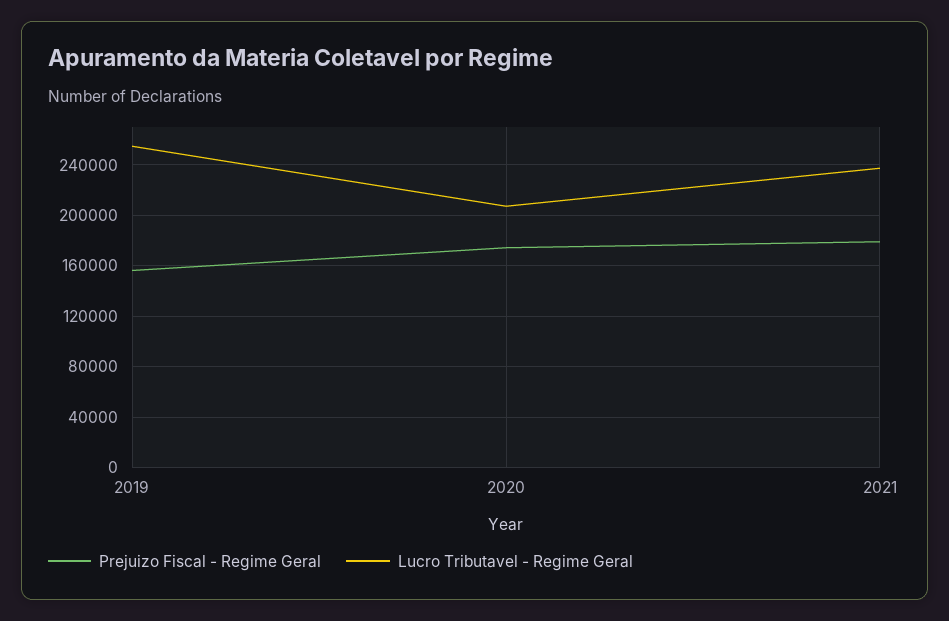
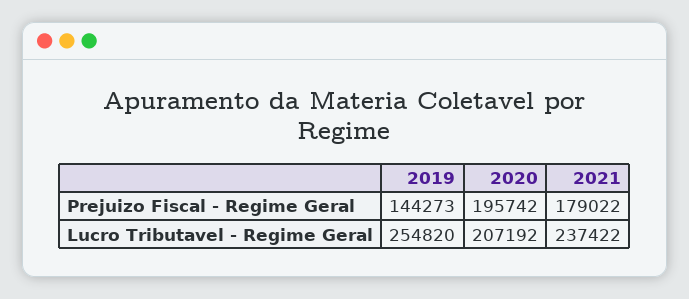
Prejuizo Fiscal - Regime Geral, 2019: 155000 -> 144273
Prejuizo Fiscal - Regime Geral, 2020: 175000 -> 195742

